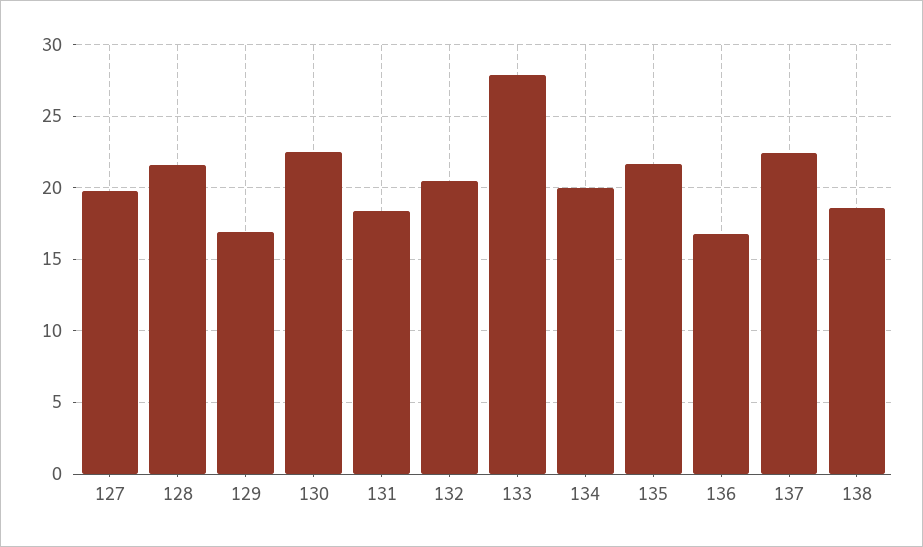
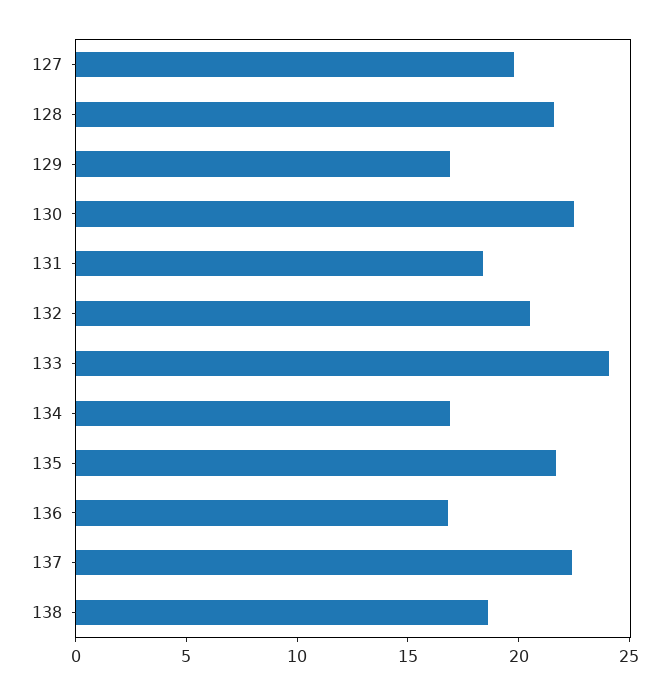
133: 28 -> 24
134: 20 -> 17

